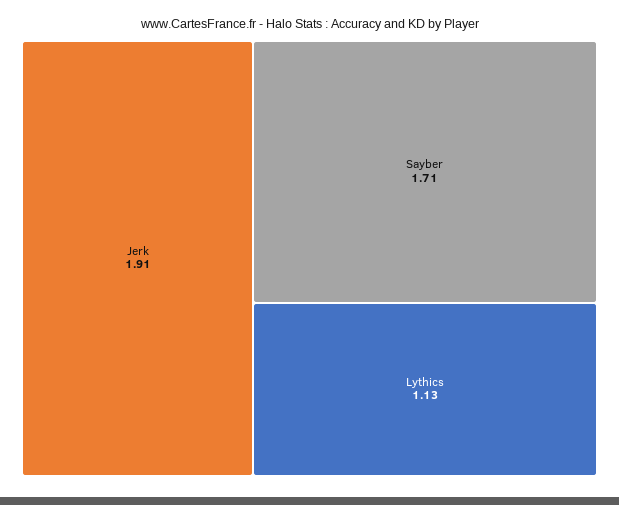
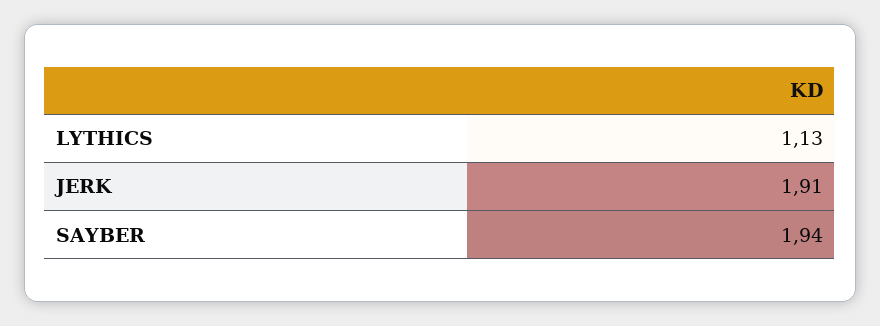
Sayber: 1.71 -> 1.94

